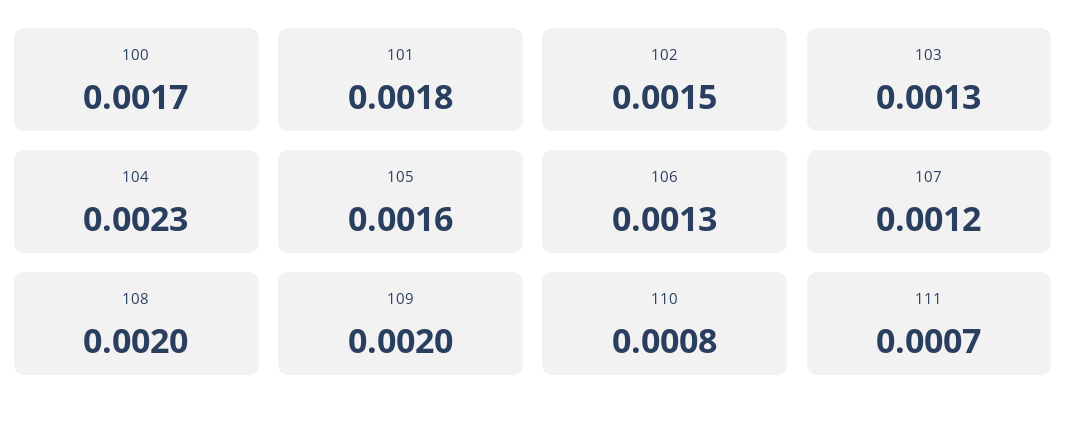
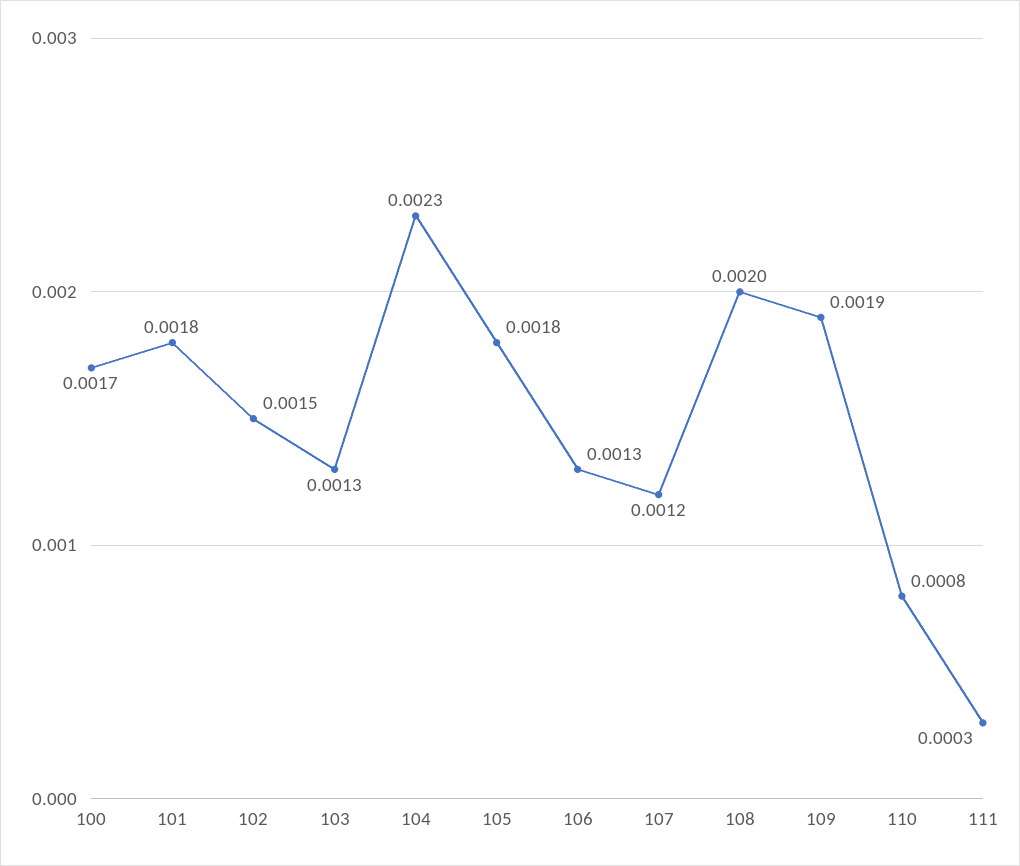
105: 0.0016 -> 0.0018
109: 0.002 -> 0.0019
111: 0.0007 -> 0.0003

